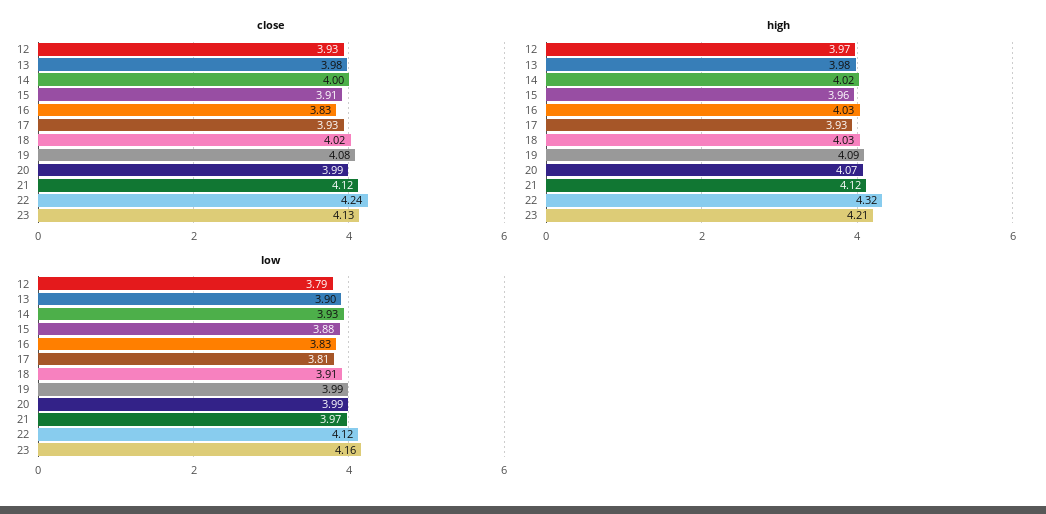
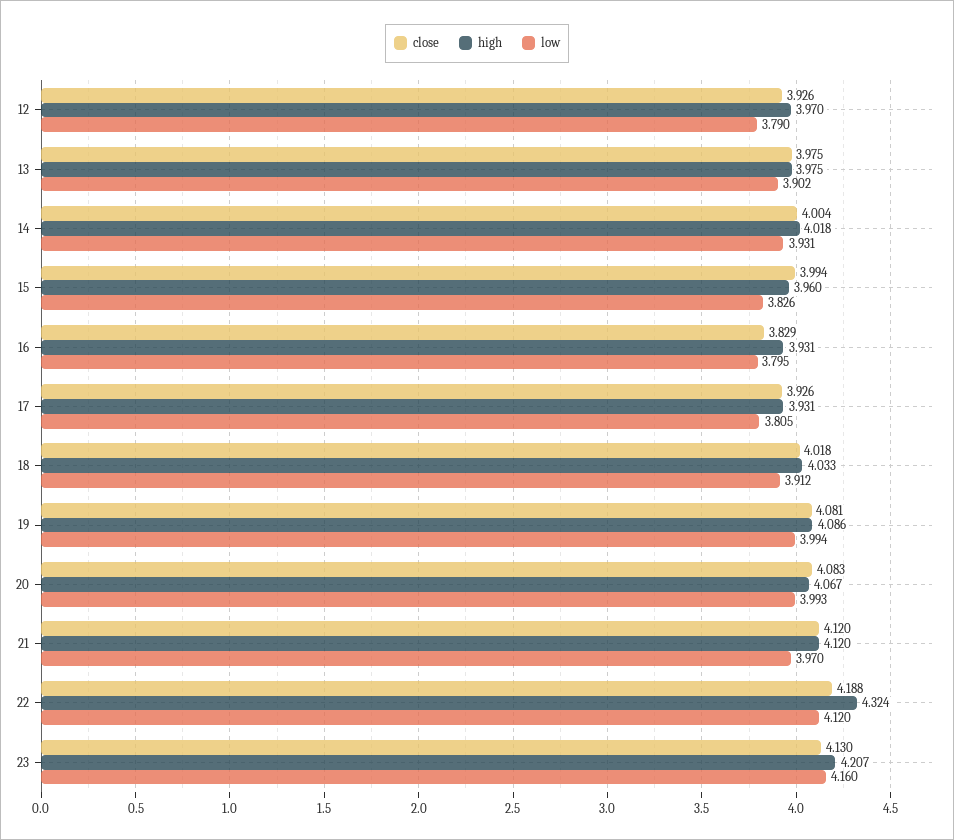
close, 15: 3.91 -> 3.994
close, 20: 3.99 -> 4.083
close, 22: 4.24 -> 4.188
high, 16: 4.03 -> 3.931
low, 15: 3.88 -> 3.826
low, 16: 3.83 -> 3.795

